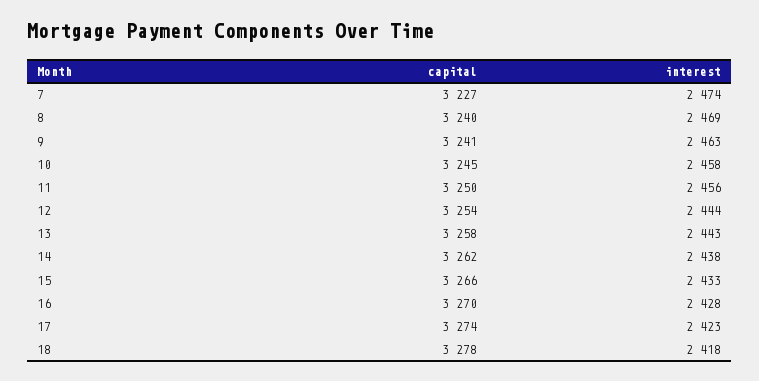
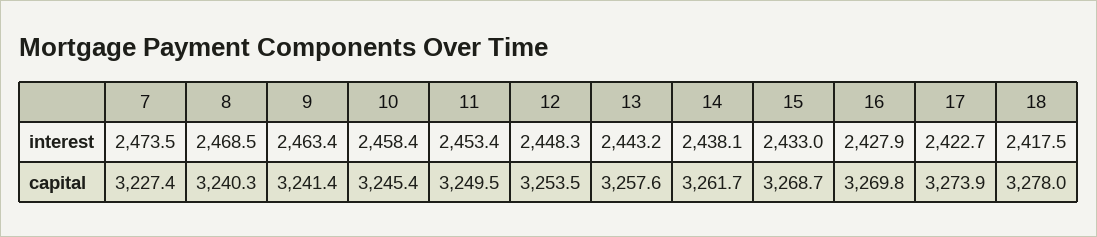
interest, 11: 2456 -> 2453.4
interest, 12: 2444 -> 2448.3
capital, 15: 3266 -> 3268.7

